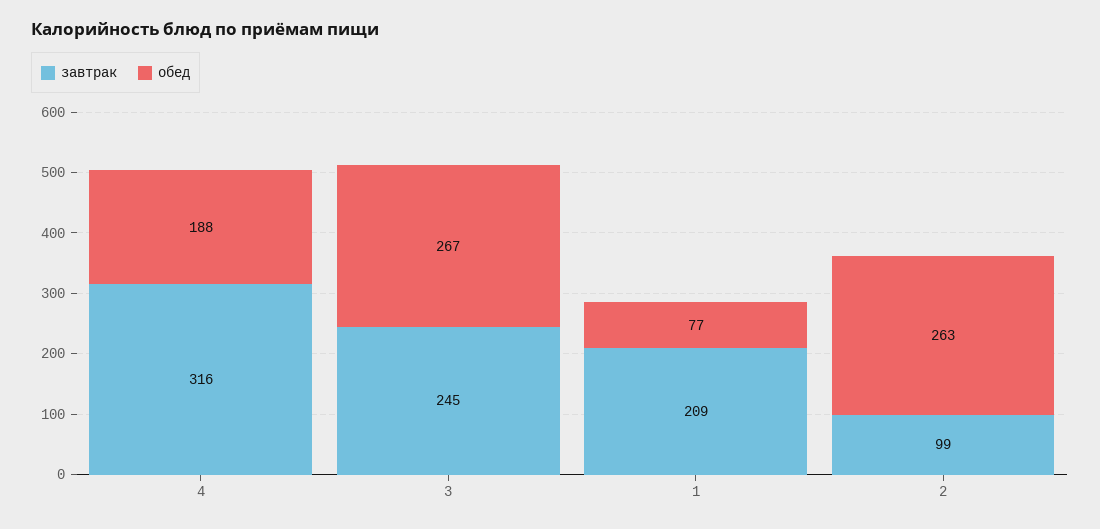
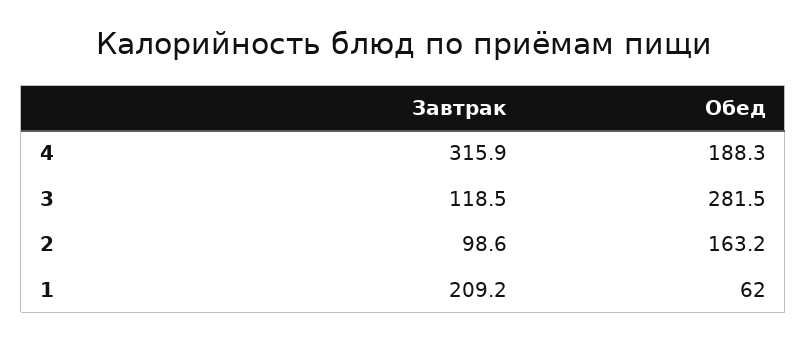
завтрак, 3: 245 -> 118.5
обед, 3: 267 -> 281.5
обед, 1: 77 -> 62
обед, 2: 263 -> 163.2

